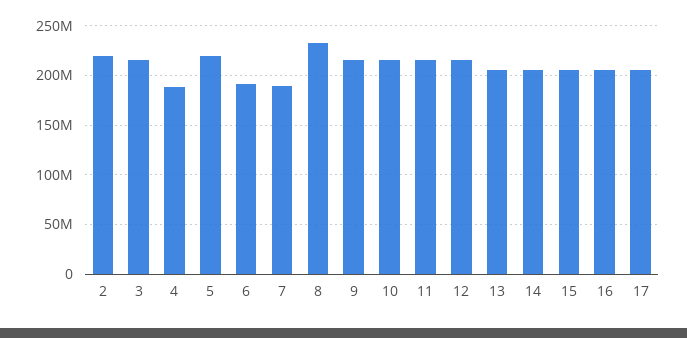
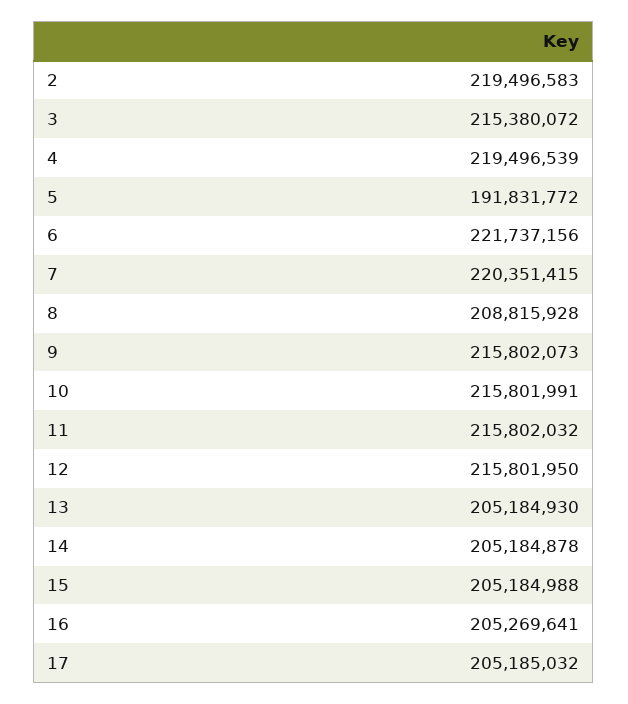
4: 190000000 -> 219496539
5: 220000000 -> 191831772
6: 190000000 -> 221737156
7: 190000000 -> 220351415
8: 230000000 -> 208815928

